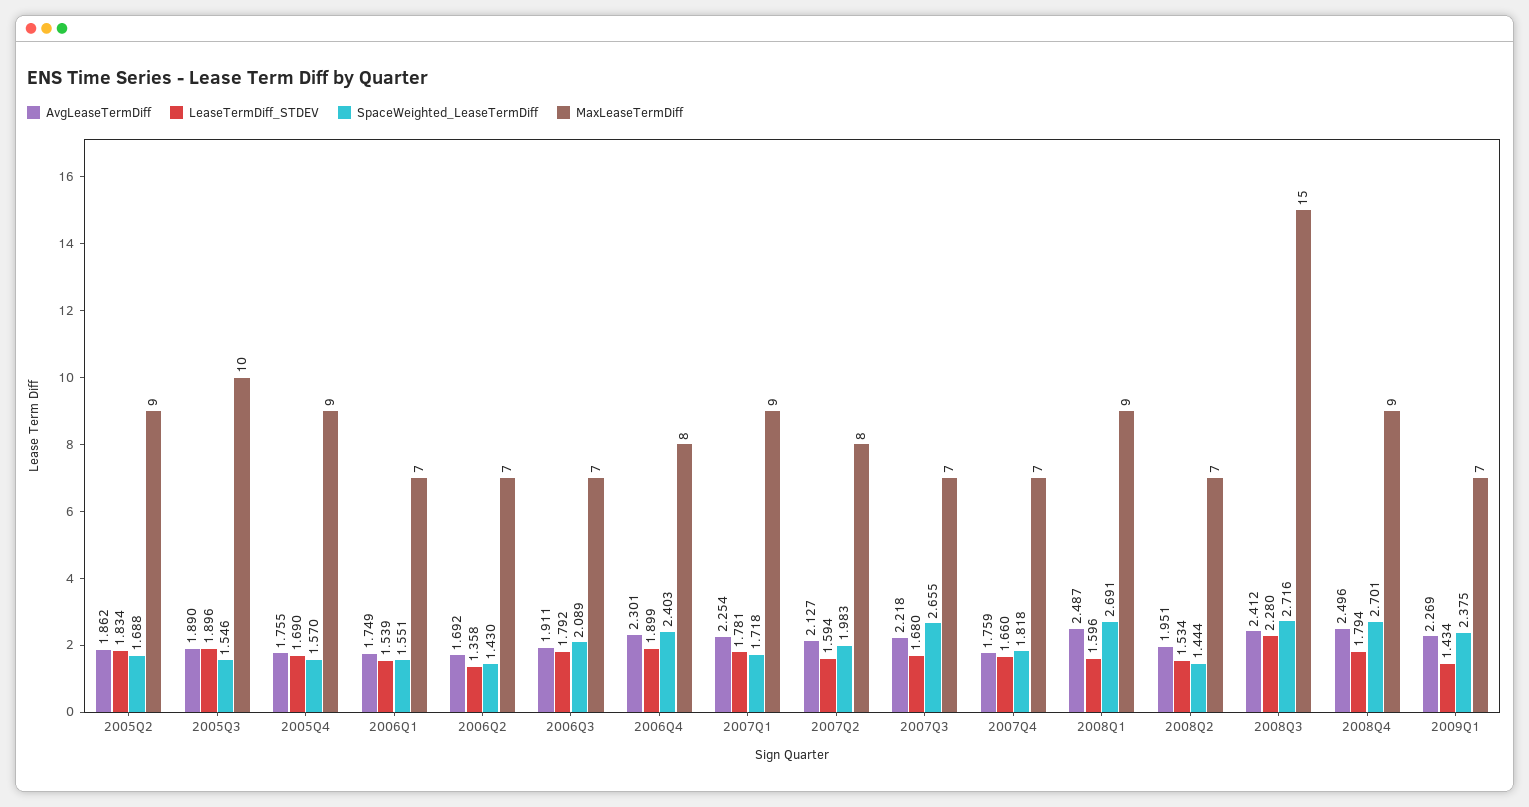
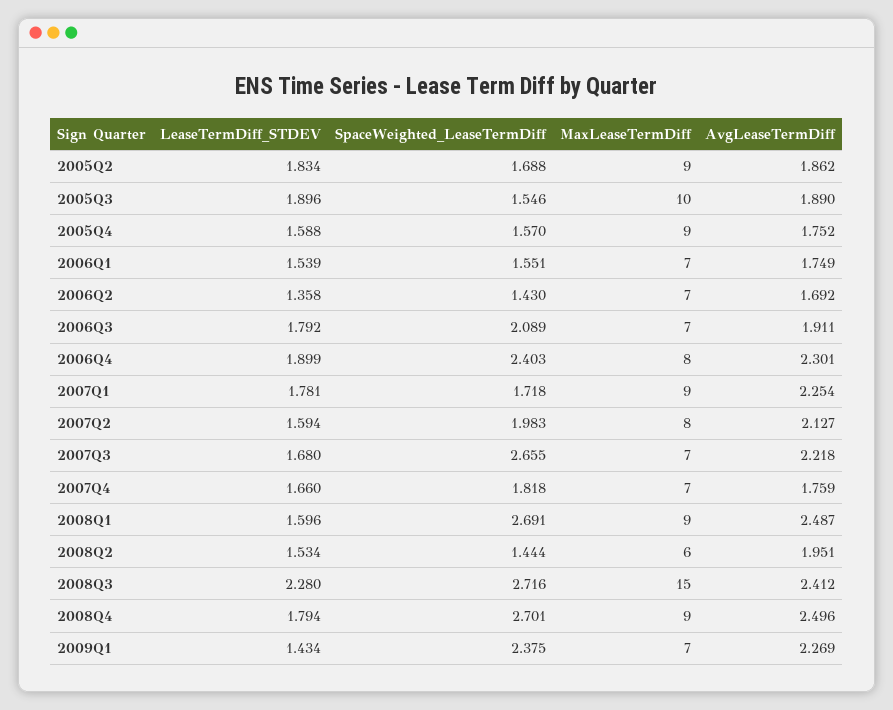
AvgLeaseTermDiff, 2005Q4: 1.755 -> 1.752
LeaseTermDiff_STDEV, 2005Q4: 1.69 -> 1.588
MaxLeaseTermDiff, 2008Q2: 7 -> 6

